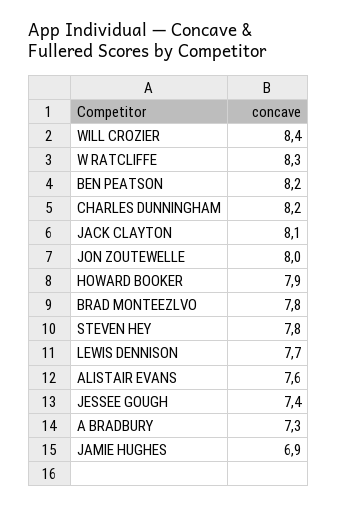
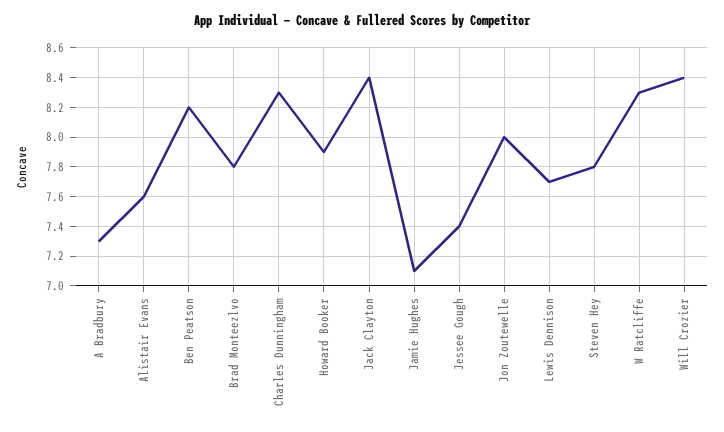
CHARLES DUNNINGHAM: 8.2 -> 8.3
JACK CLAYTON: 8.1 -> 8.4
JAMIE HUGHES: 6.9 -> 7.1

